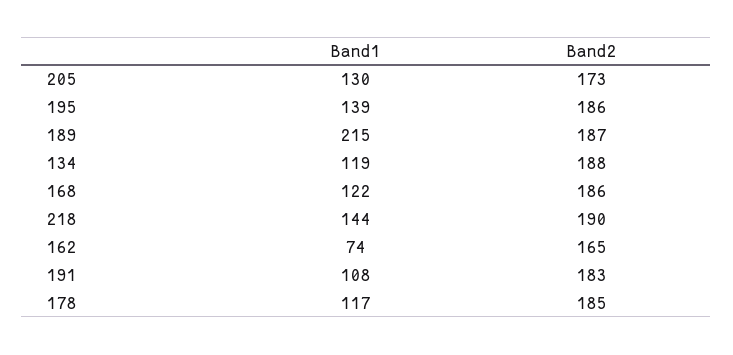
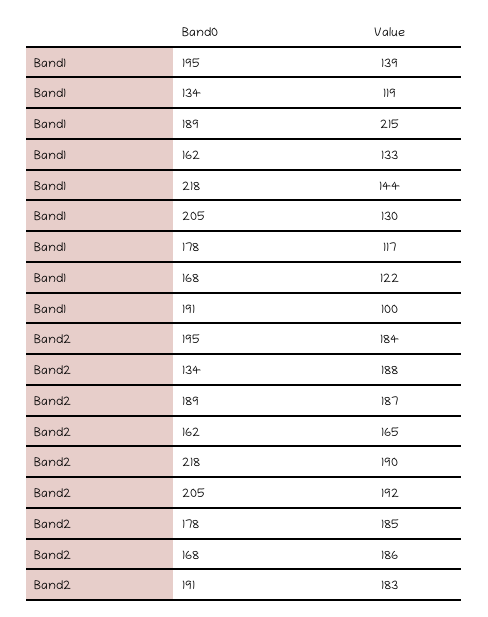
Band2, 205: 173 -> 192
Band2, 195: 186 -> 184
Band1, 162: 74 -> 133
Band1, 191: 108 -> 100

